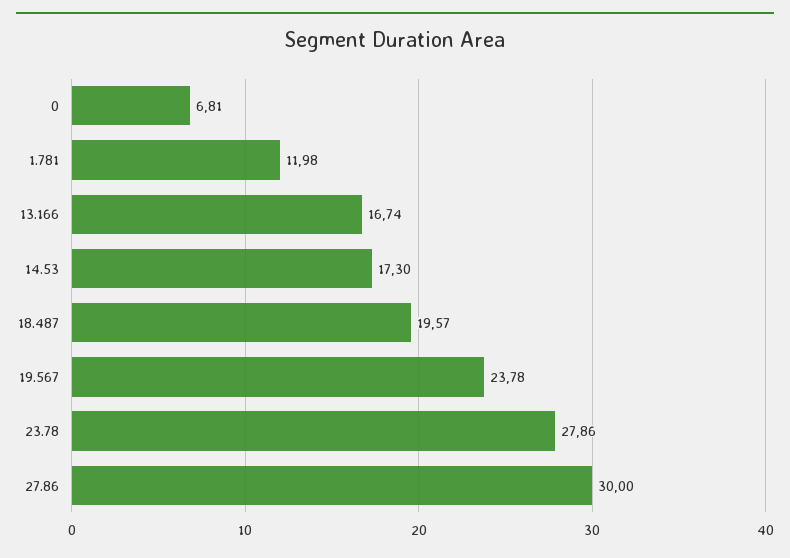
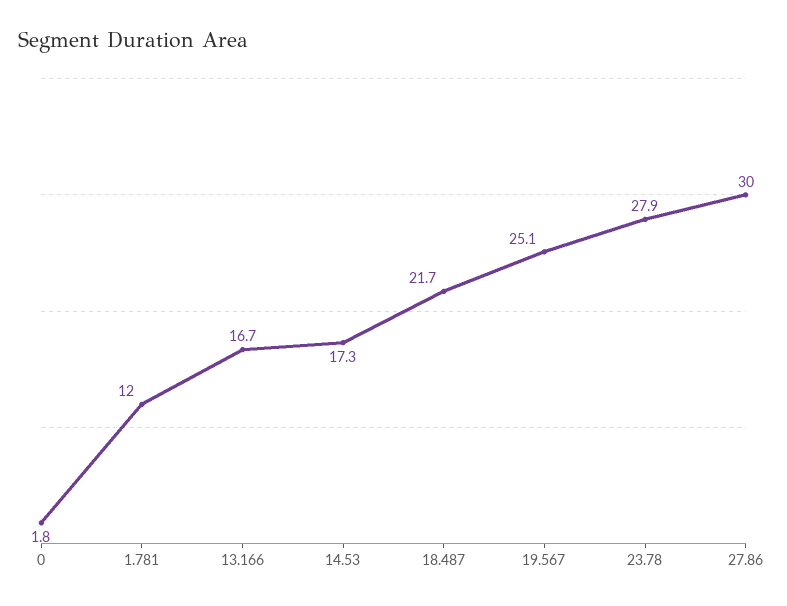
0: 6.81 -> 1.8
18.487: 19.57 -> 21.7
19.567: 23.78 -> 25.1

